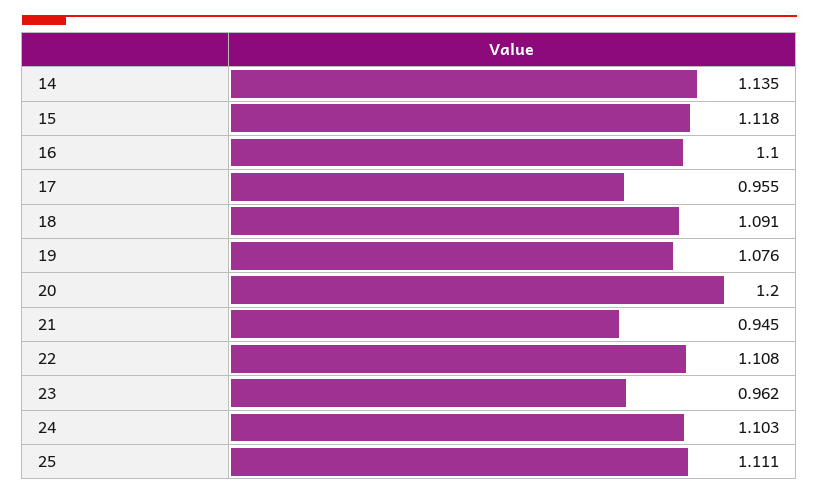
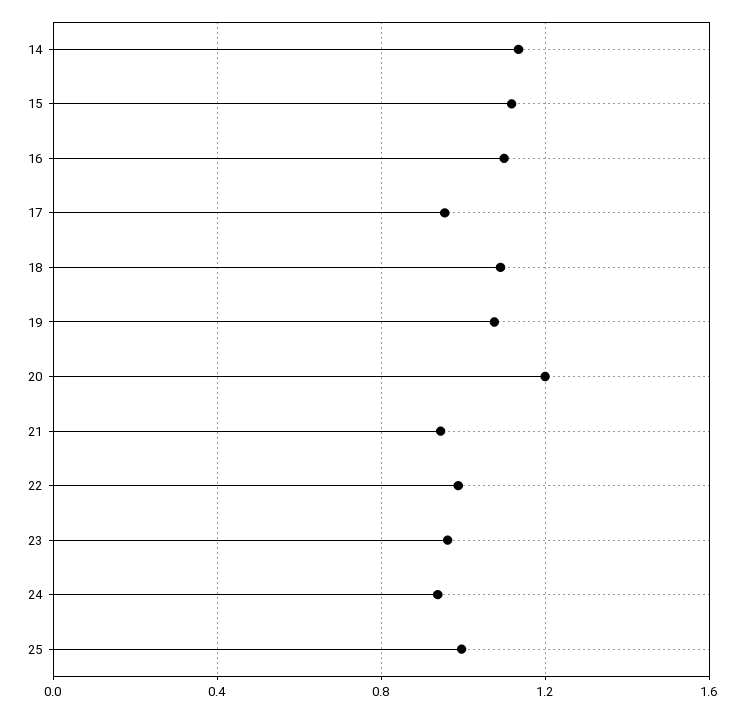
22: 1.108 -> 1
24: 1.103 -> 0.95
25: 1.111 -> 1

